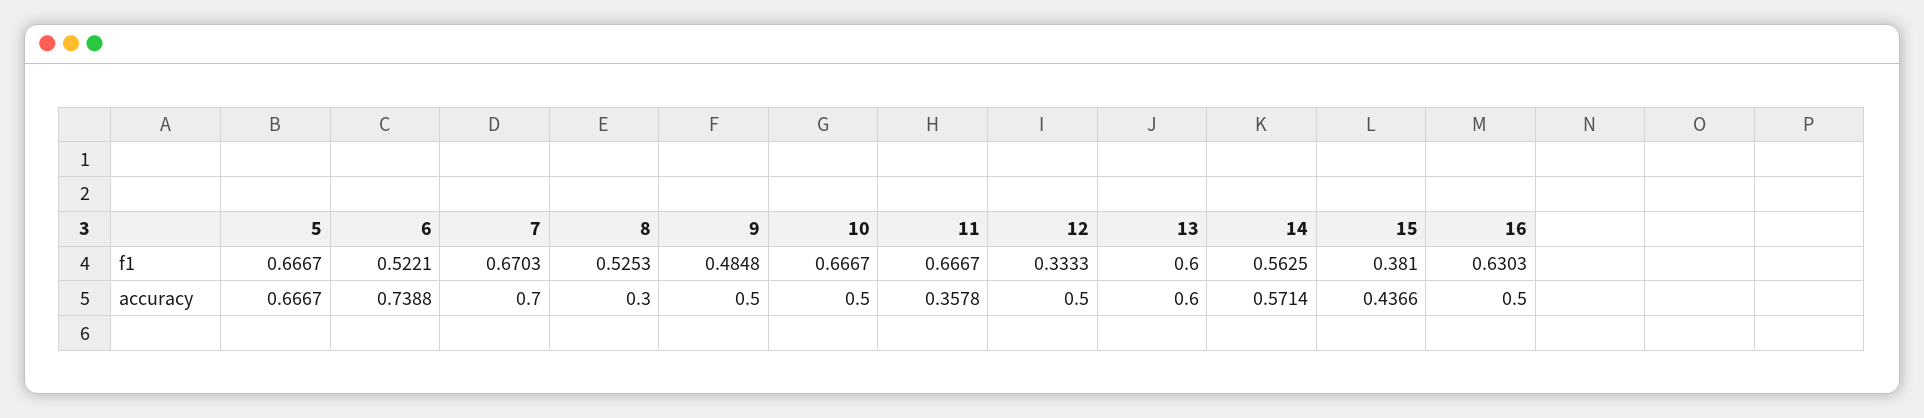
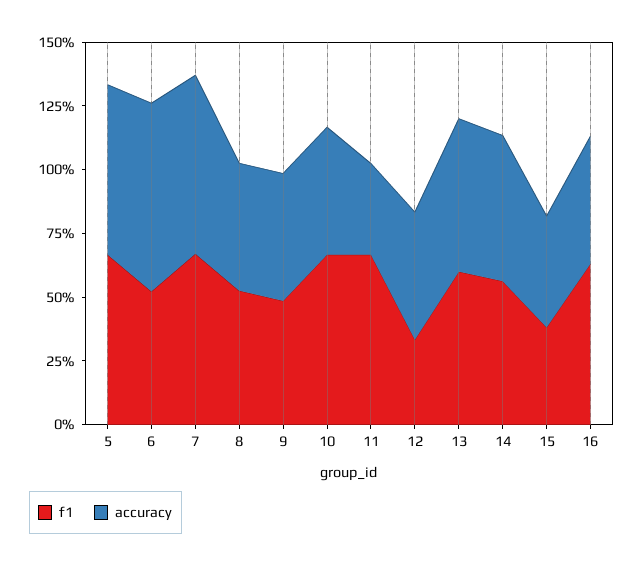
accuracy, 8: 0.3 -> 0.5

